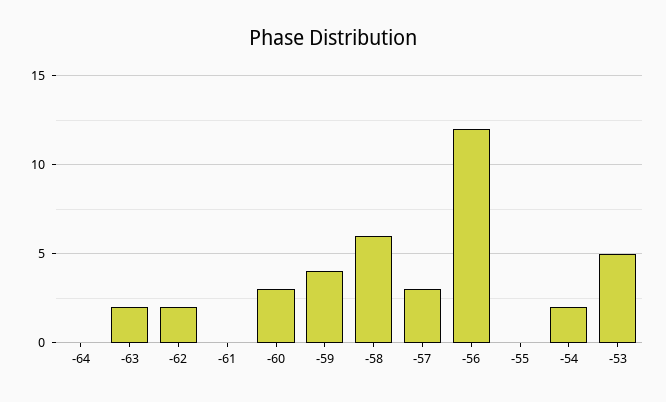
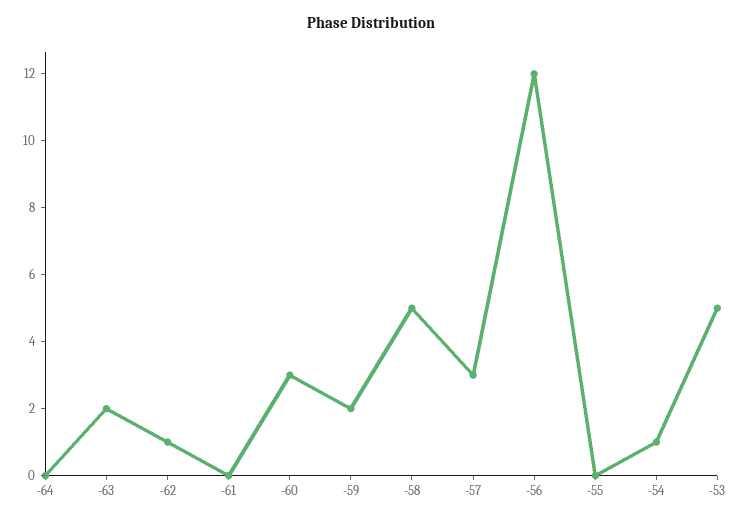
-62: 2 -> 1
-59: 4 -> 2
-58: 6 -> 5
-54: 2 -> 1

